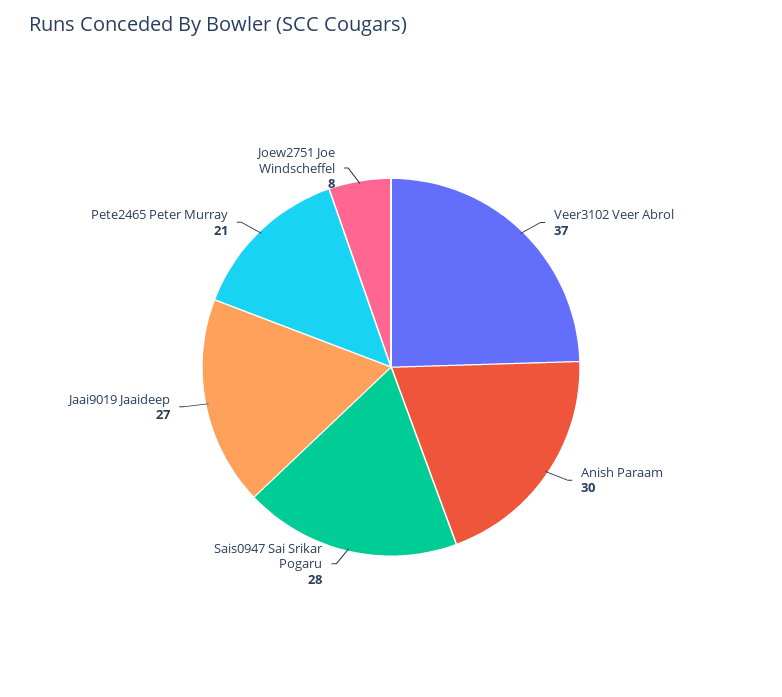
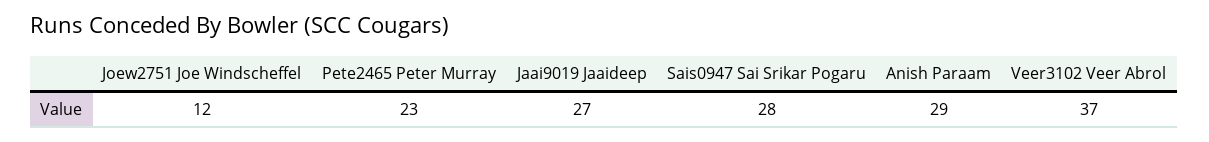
Anish Paraam: 30 -> 29
Pete2465 Peter Murray: 21 -> 23
Joew2751 Joe Windscheffel: 8 -> 12

